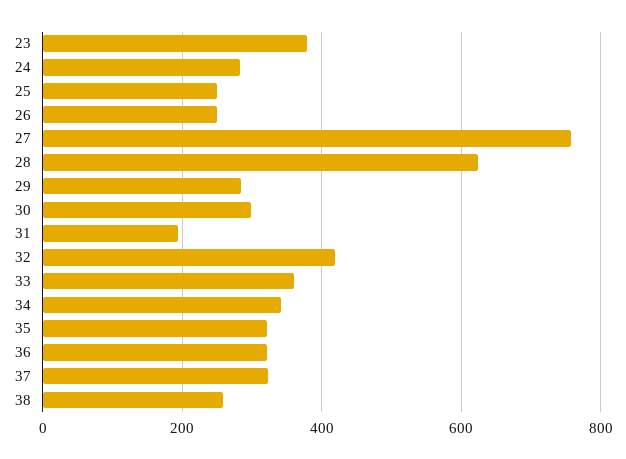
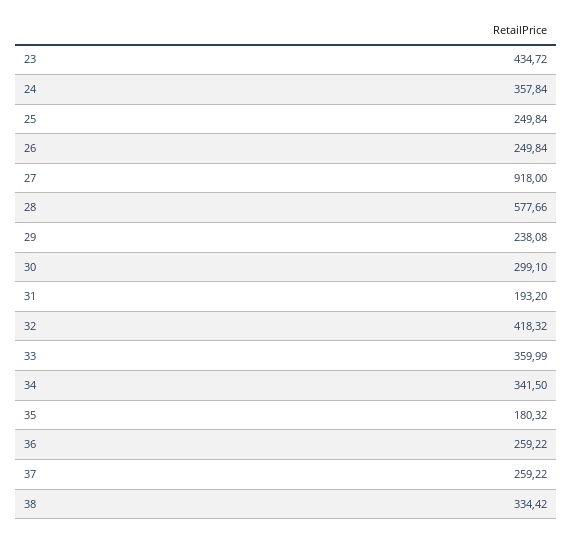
23: 380 -> 434.72
24: 280 -> 357.84
27: 760 -> 918
28: 620 -> 577.66
29: 280 -> 238.08
35: 320 -> 180.32
36: 320 -> 259.22
37: 320 -> 259.22
38: 260 -> 334.42

